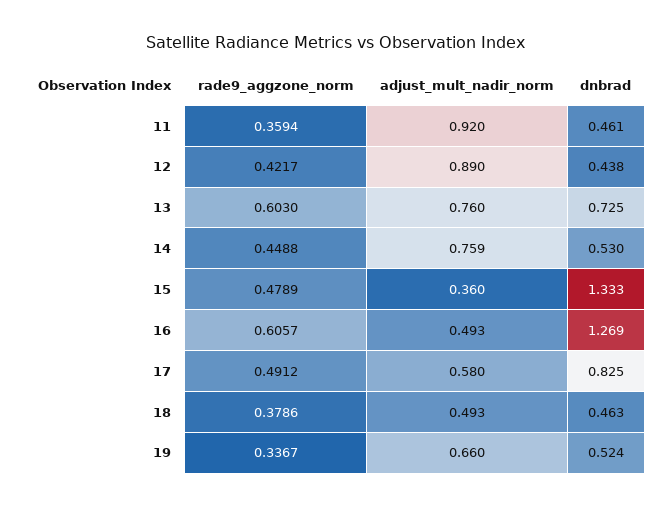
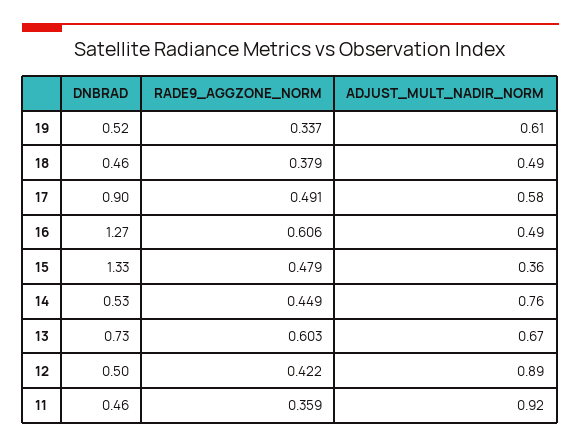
dnbrad, 12: 0.438 -> 0.5
adjust_mult_nadir_norm, 13: 0.76 -> 0.67
dnbrad, 17: 0.825 -> 0.9
adjust_mult_nadir_norm, 19: 0.66 -> 0.61

